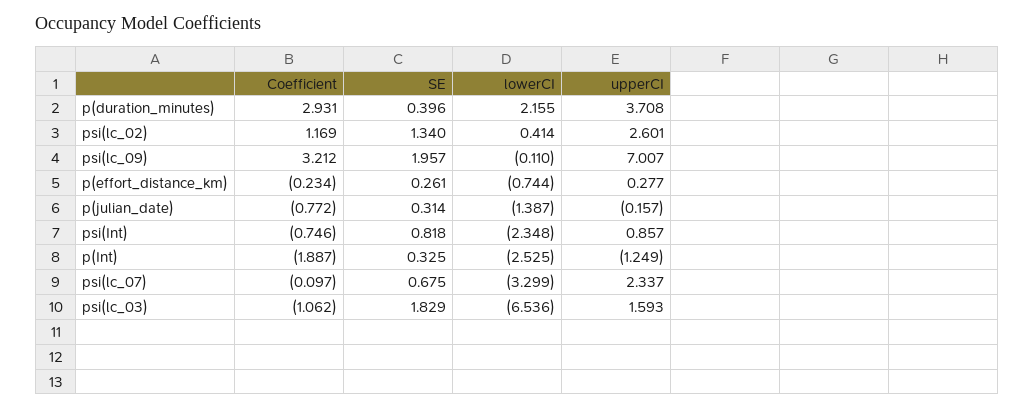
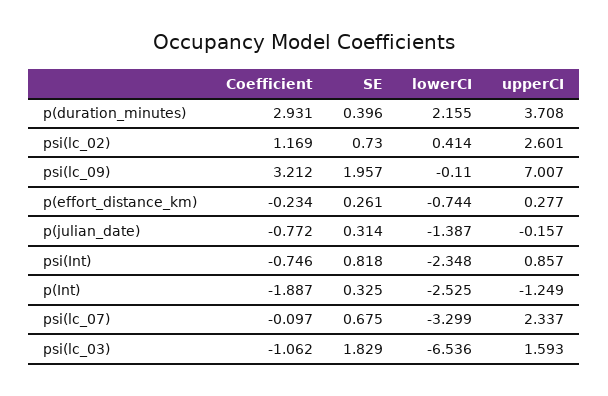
SE, psi(lc_02): 1.34 -> 0.73

